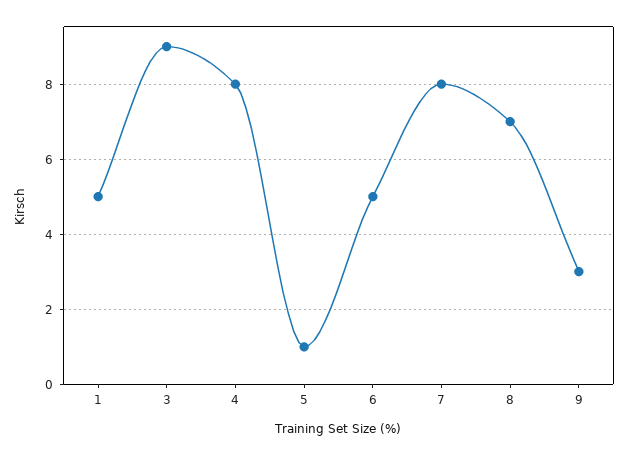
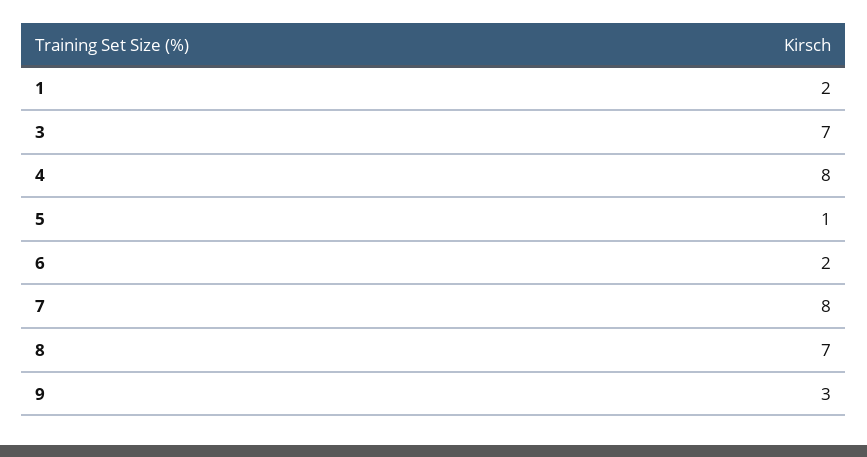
1: 5 -> 2
3: 9 -> 7
6: 5 -> 2

